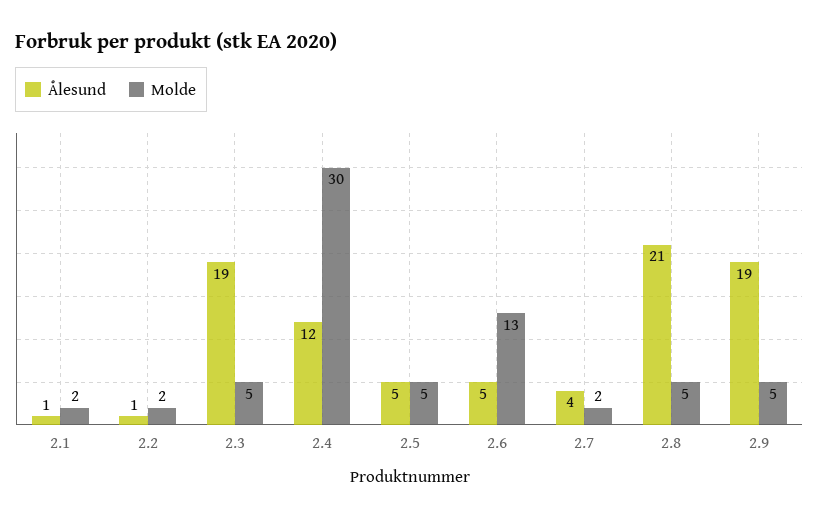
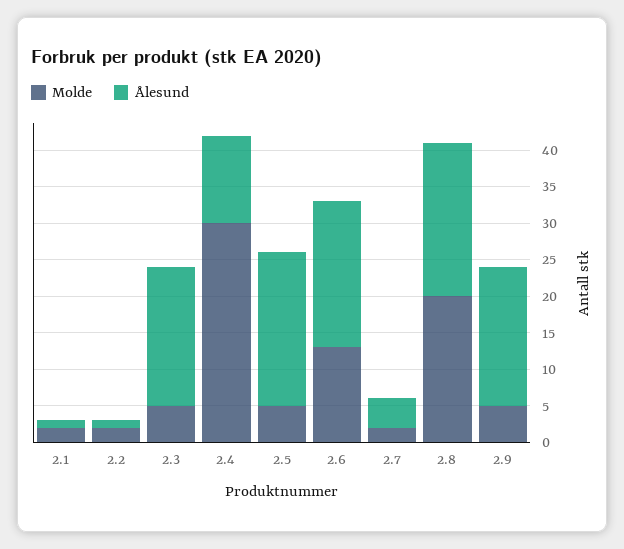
Ålesund, 2.5: 5 -> 20
Ålesund, 2.6: 5 -> 20
Molde, 2.8: 5 -> 20

